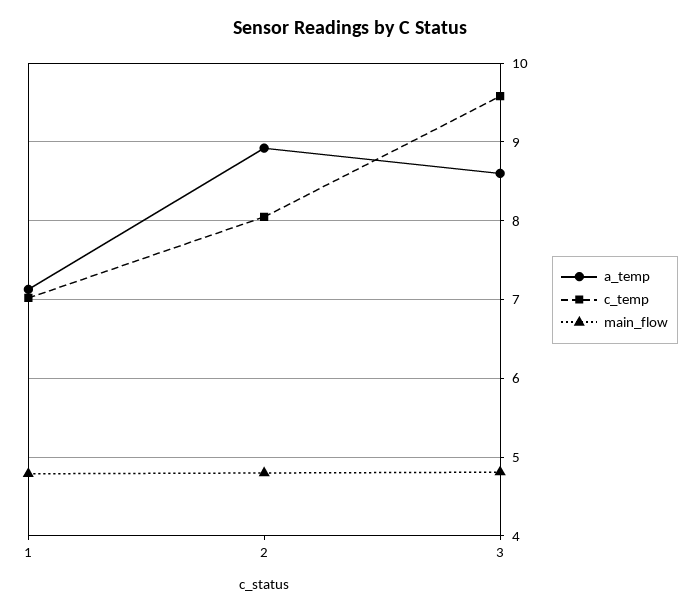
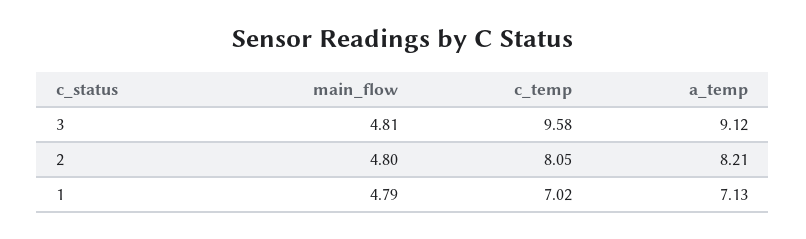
a_temp, 2: 8.9 -> 8.21
a_temp, 3: 8.6 -> 9.12

